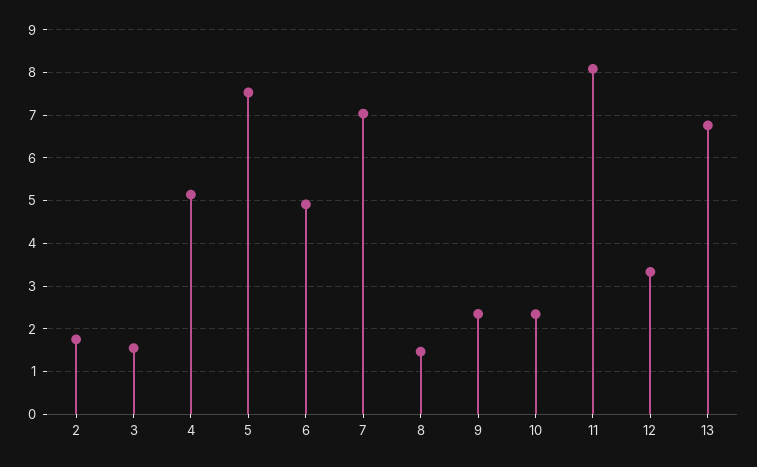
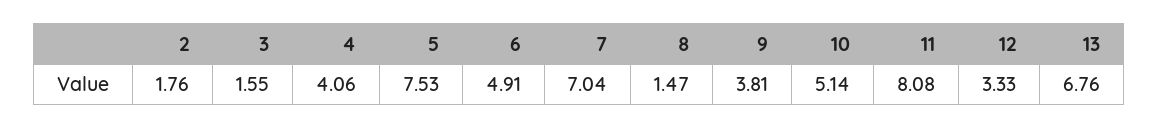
4: 5.2 -> 4.06
9: 2.4 -> 3.81
10: 2.4 -> 5.14

